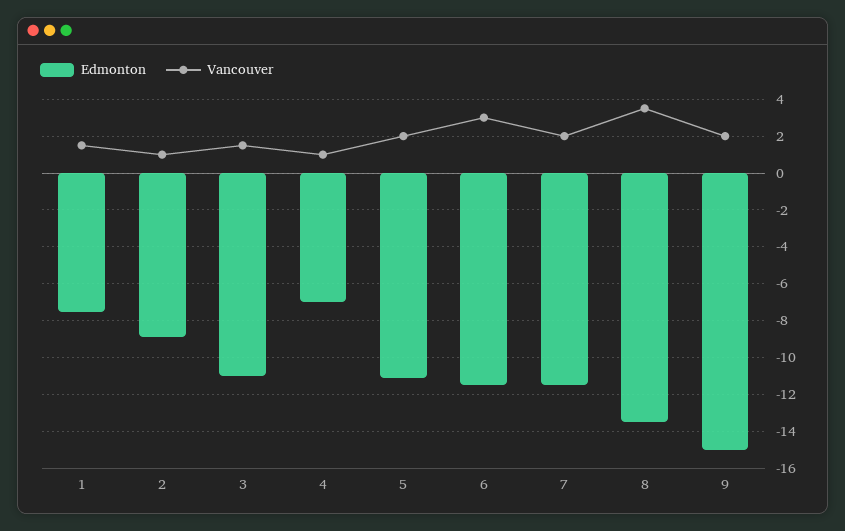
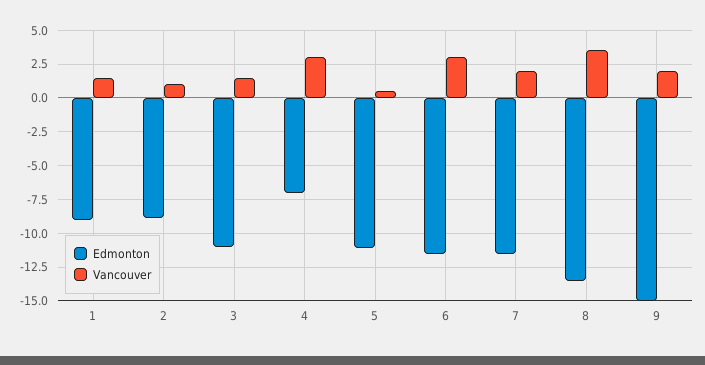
Edmonton, 1: -7.5 -> -9
Vancouver, 4: 1 -> 3
Vancouver, 5: 2 -> 0.5

